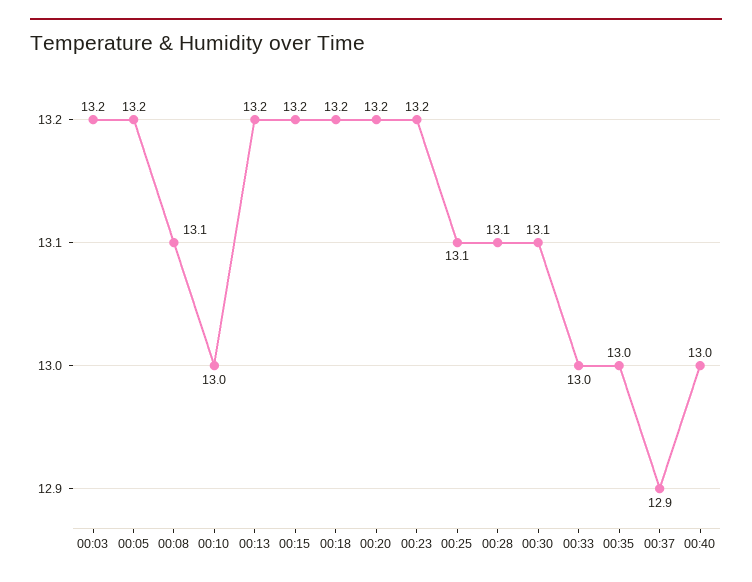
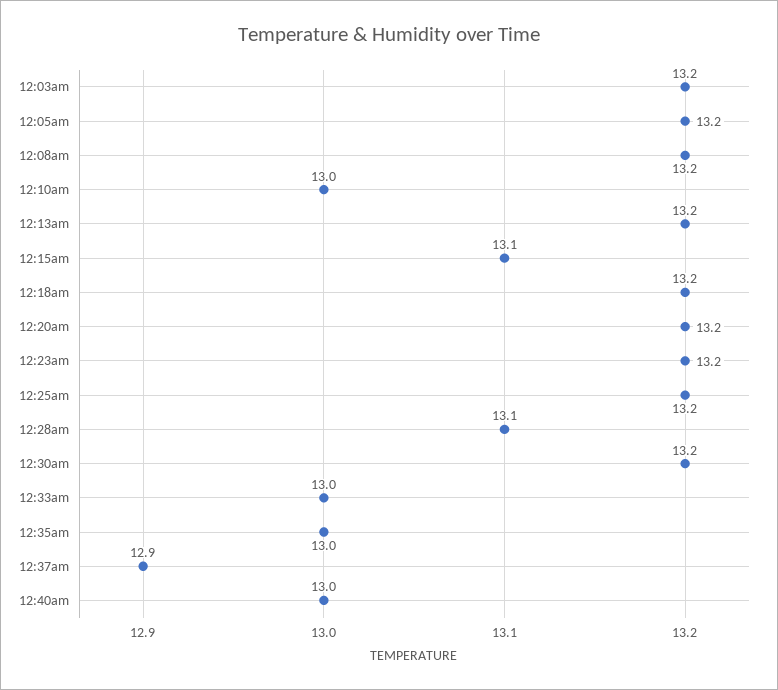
00:08: 13.1 -> 13.2
00:15: 13.2 -> 13.1
00:25: 13.1 -> 13.2
00:30: 13.1 -> 13.2

